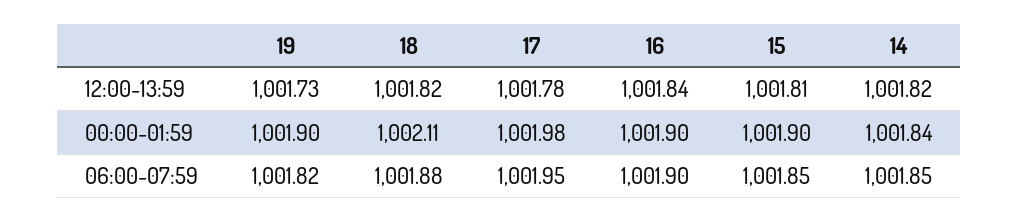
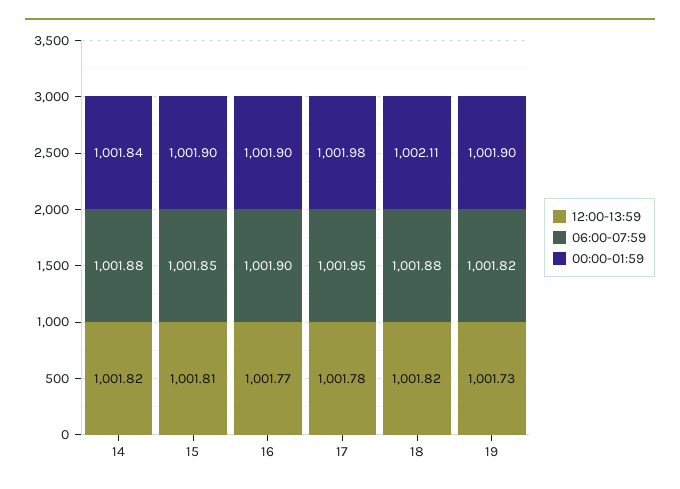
12:00-13:59, 16: 1001.84 -> 1001.77
06:00-07:59, 14: 1001.85 -> 1001.88

